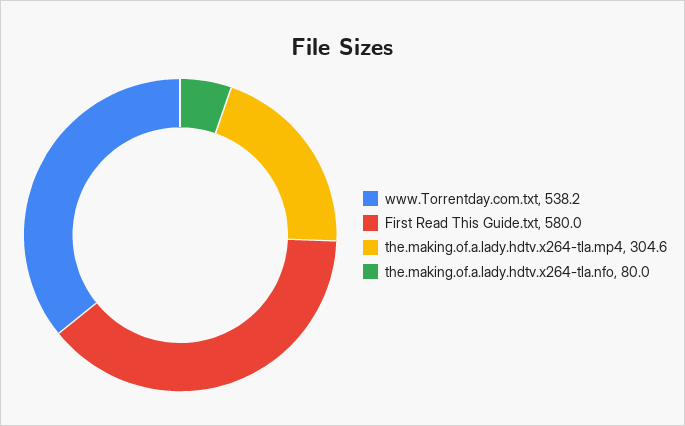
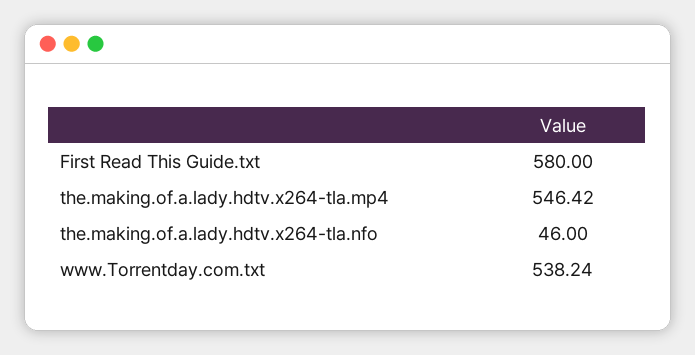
the.making.of.a.lady.hdtv.x264-tla.mp4: 304.6 -> 546.42
the.making.of.a.lady.hdtv.x264-tla.nfo: 80 -> 46

